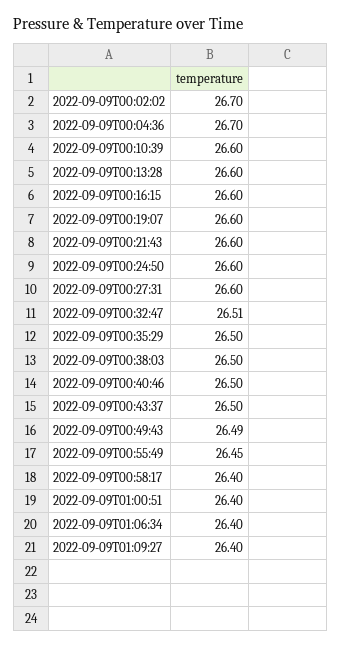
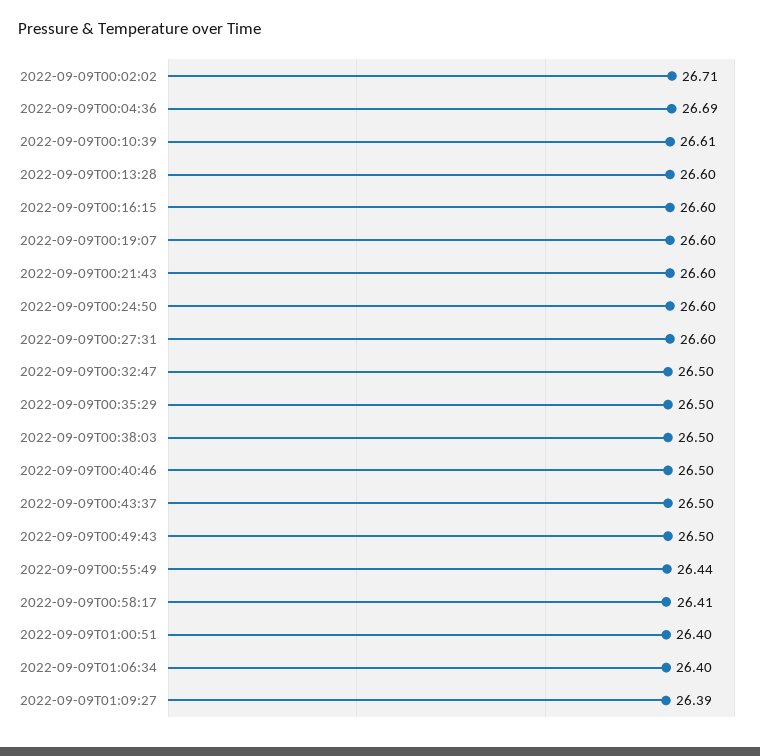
2022-09-09T00:02:02: 26.7 -> 26.71
2022-09-09T00:04:36: 26.7 -> 26.69
2022-09-09T00:10:39: 26.6 -> 26.61
2022-09-09T00:32:47: 26.51 -> 26.5
2022-09-09T00:49:43: 26.49 -> 26.5
2022-09-09T00:55:49: 26.45 -> 26.44
2022-09-09T00:58:17: 26.4 -> 26.41
2022-09-09T01:09:27: 26.4 -> 26.39

